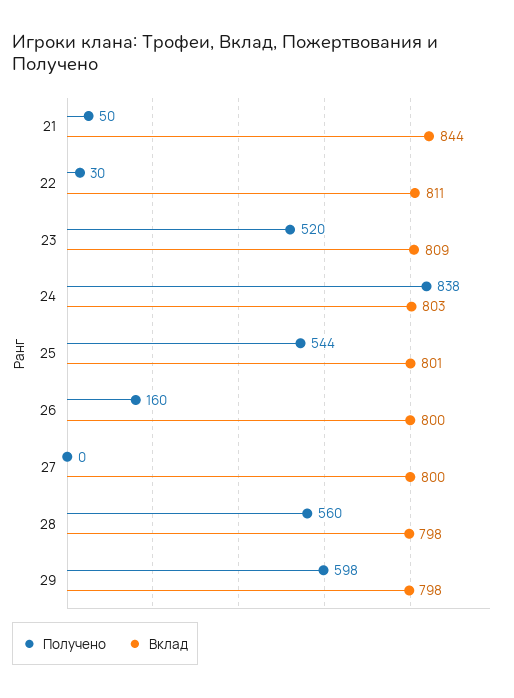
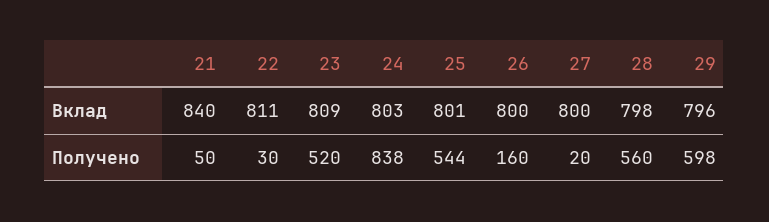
Вклад, 21: 844 -> 840
Получено, 27: 0 -> 20
Вклад, 29: 798 -> 796

